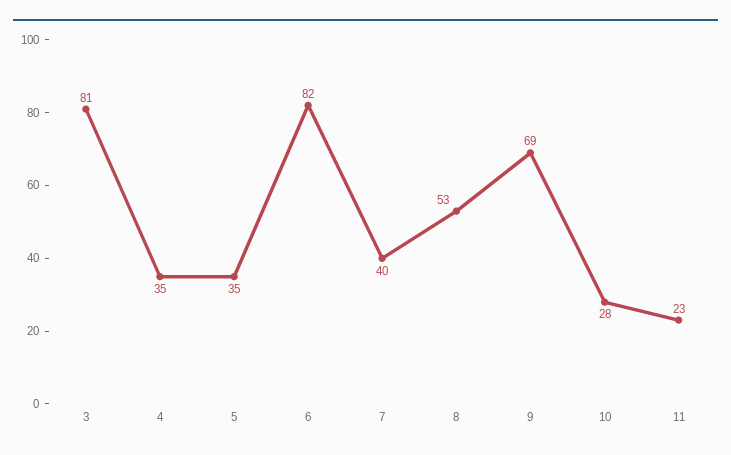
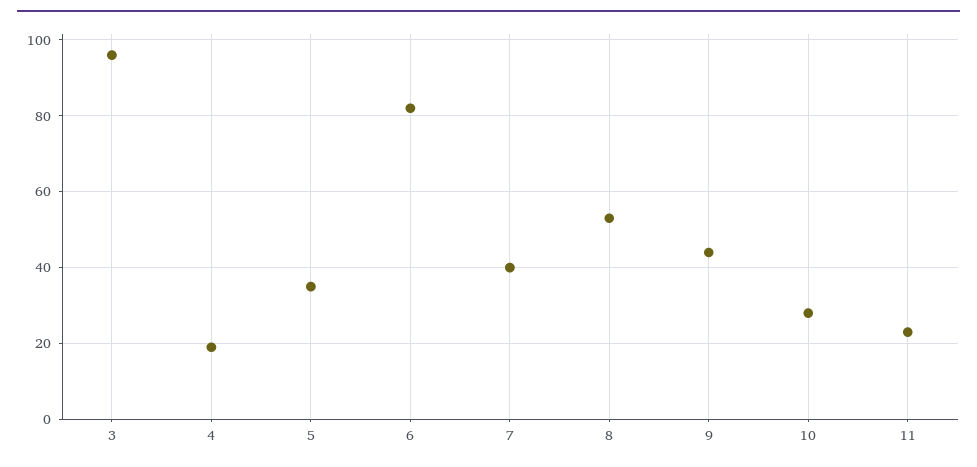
3: 81 -> 95
4: 35 -> 20
9: 69 -> 45

